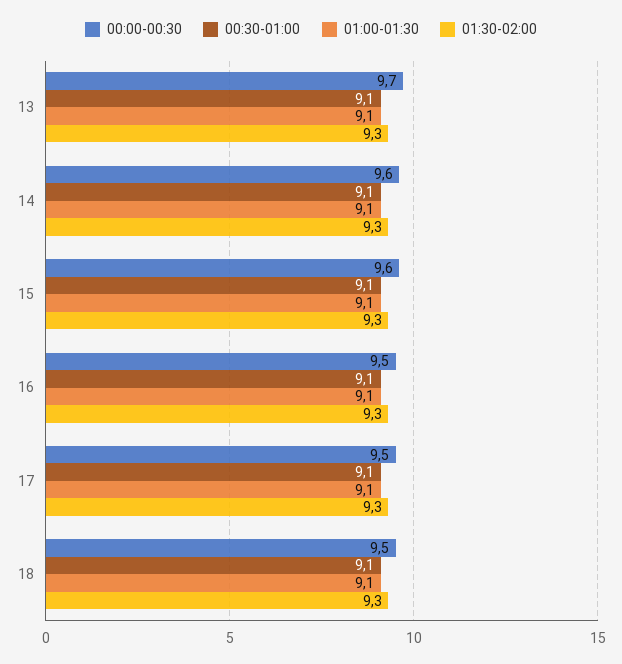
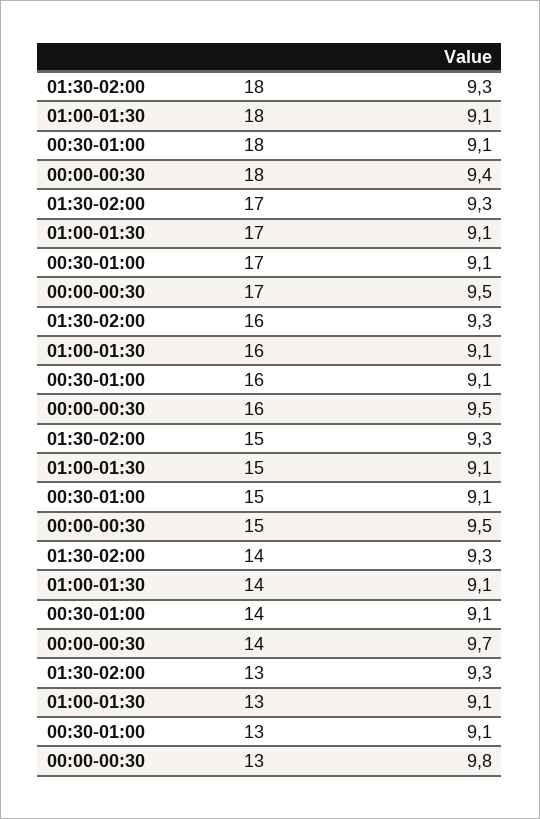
00:00-00:30, 13: 9.7 -> 9.8
00:00-00:30, 14: 9.6 -> 9.7
00:00-00:30, 15: 9.6 -> 9.5
00:00-00:30, 18: 9.5 -> 9.4

